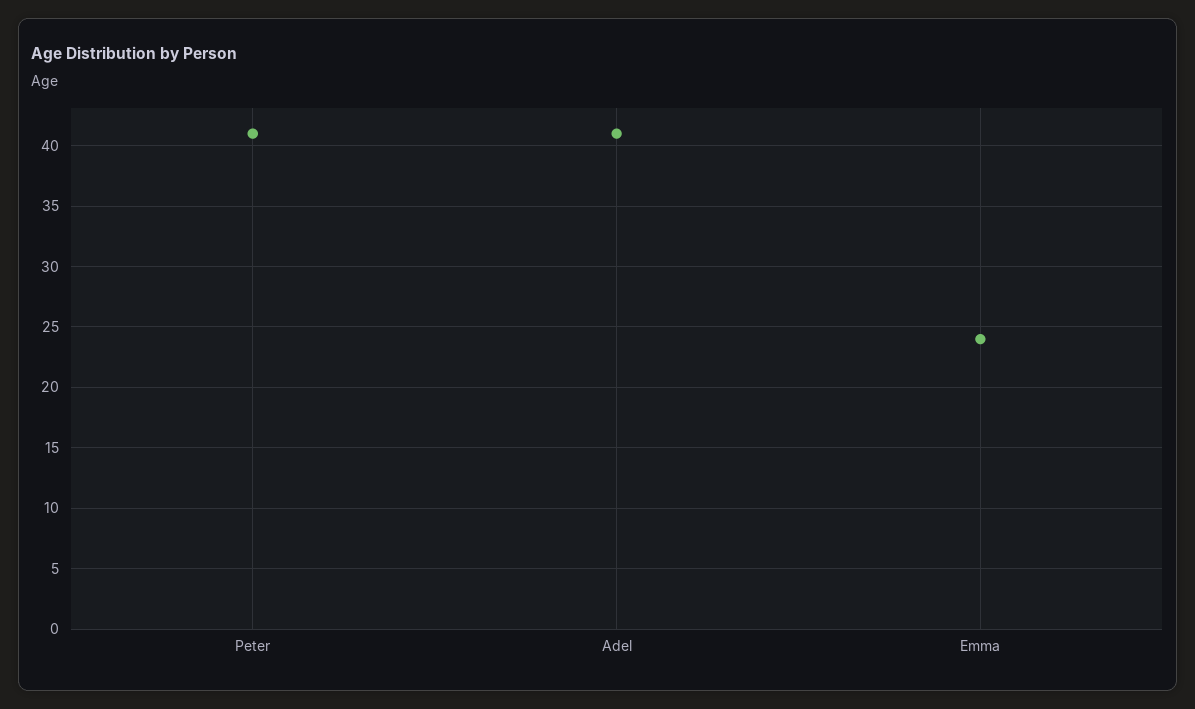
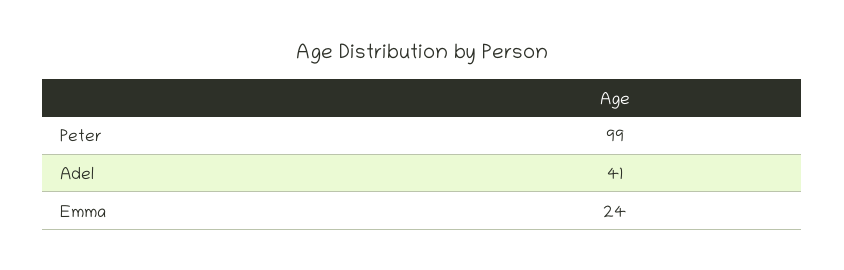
Peter: 41 -> 99

